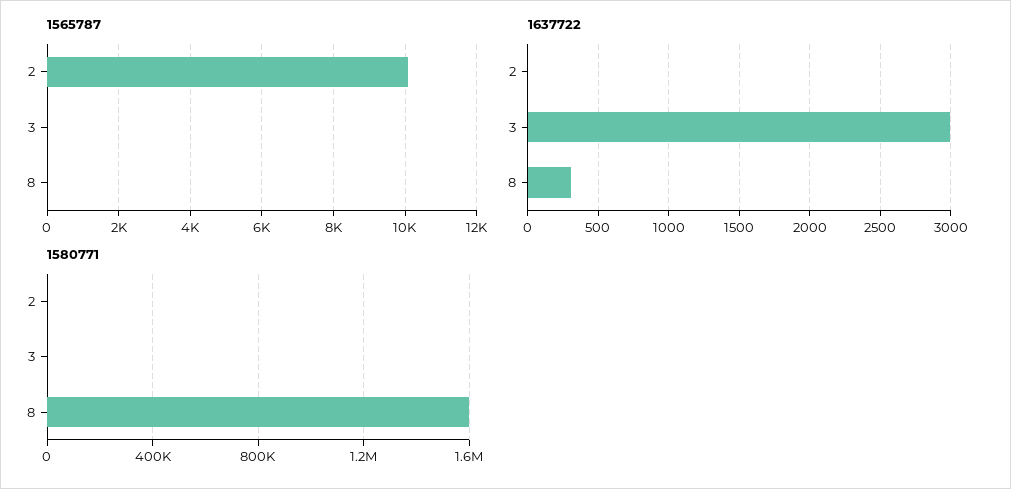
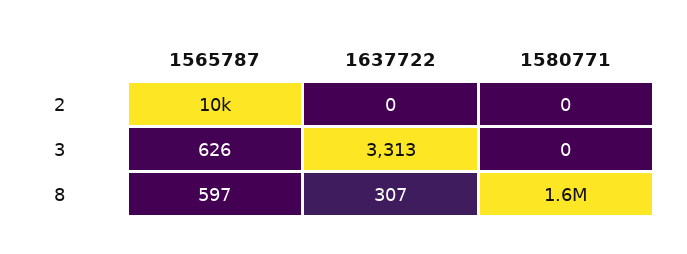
1565787, 3: 0 -> 626
1565787, 8: 0 -> 597
1637722, 3: 3000 -> 3313

